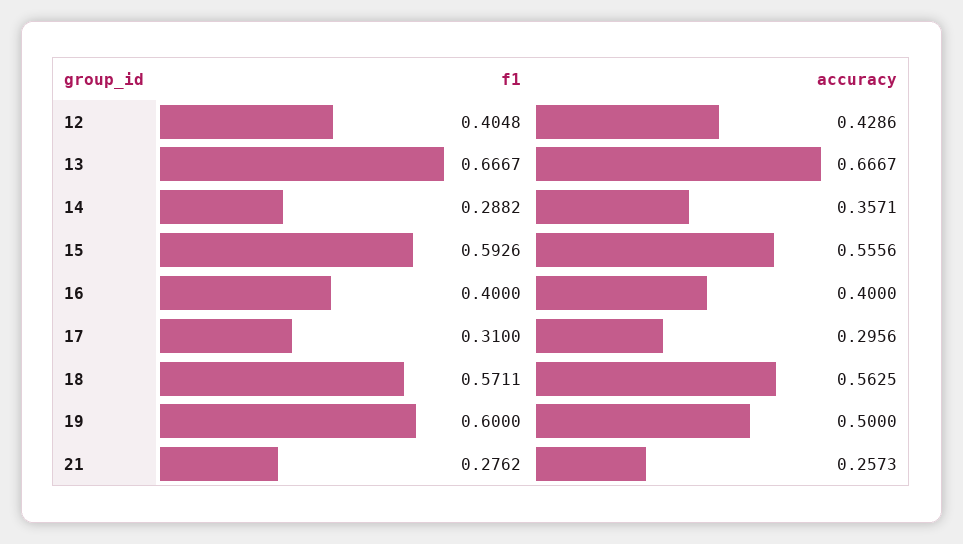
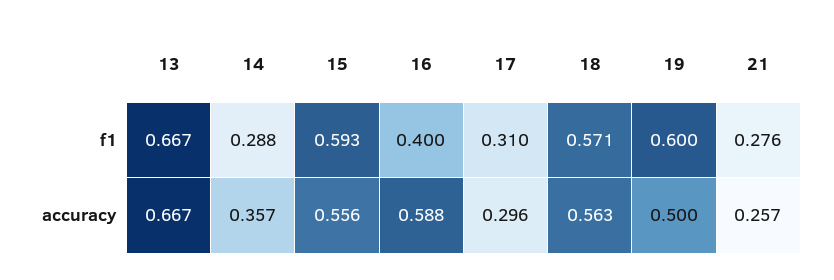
f1, 12: 0.4048 -> none
accuracy, 12: 0.4286 -> none
accuracy, 16: 0.4 -> 0.588

